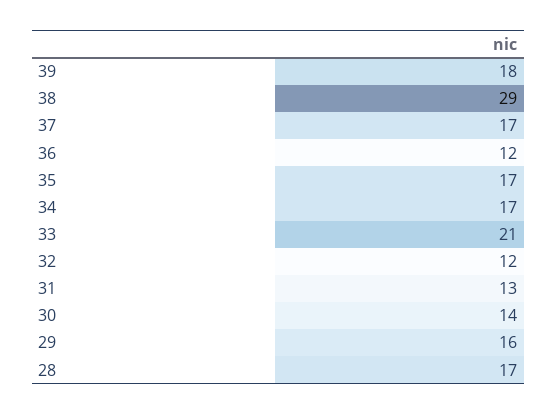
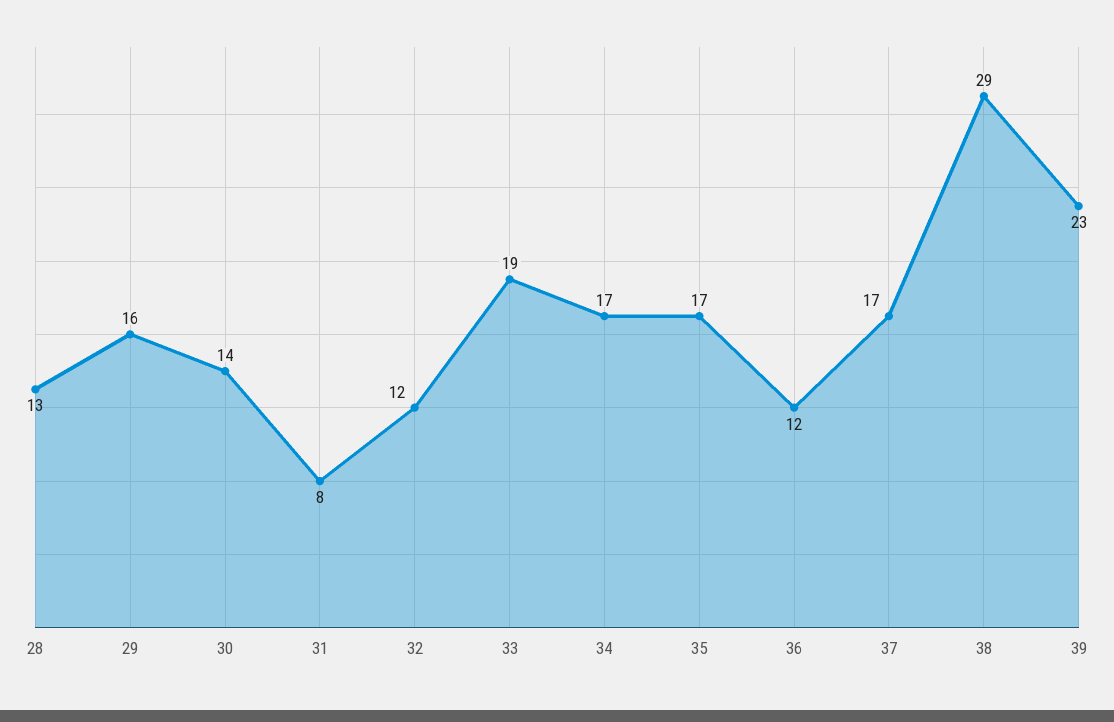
39: 18 -> 23
33: 21 -> 19
31: 13 -> 8
28: 17 -> 13

